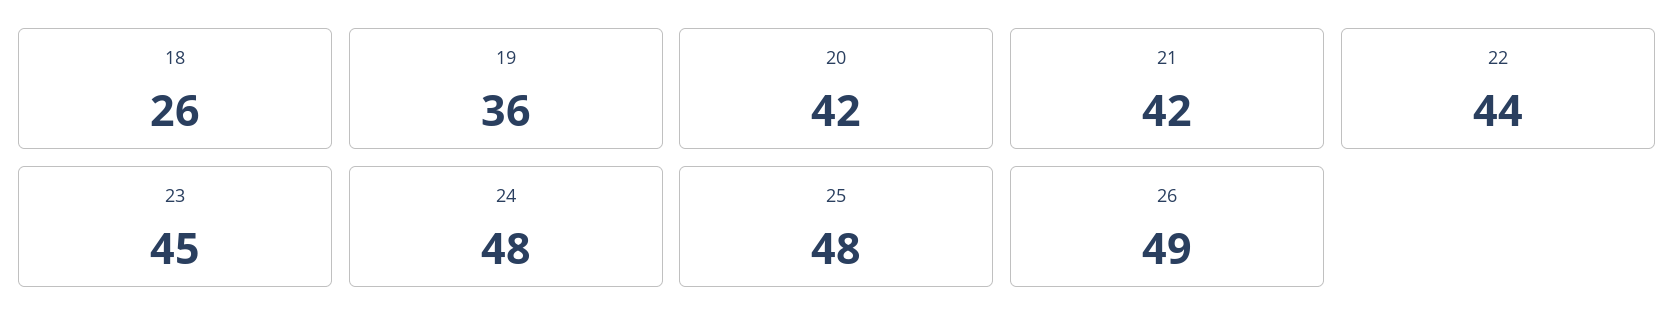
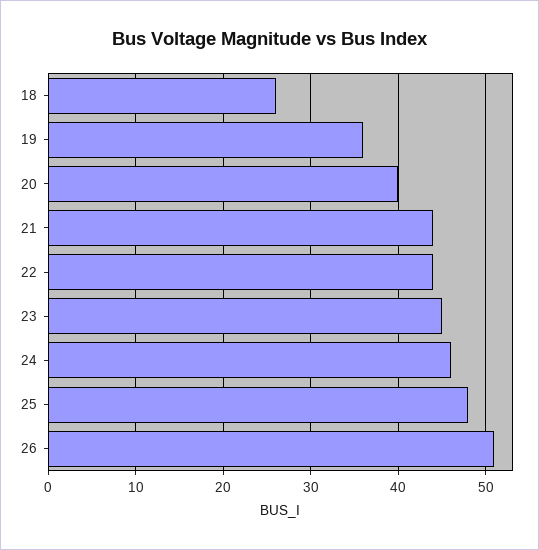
20: 42 -> 40
21: 42 -> 44
24: 48 -> 46
26: 49 -> 51

